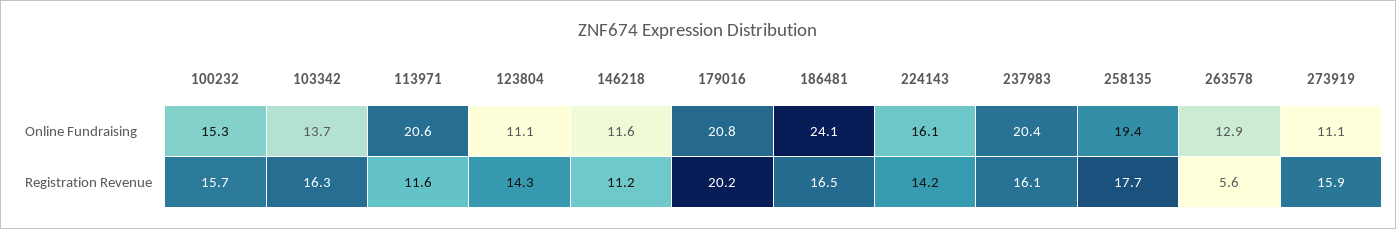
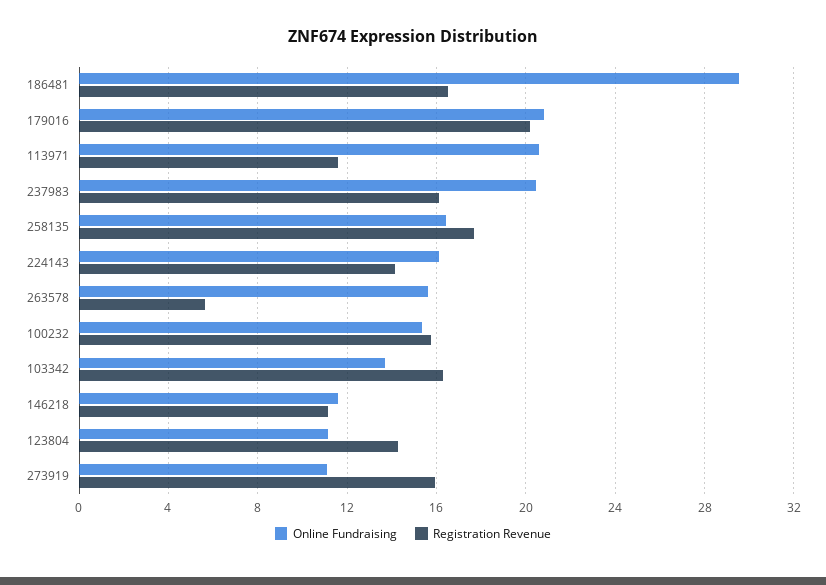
Online Fundraising, 186481: 24.1 -> 29.5
Online Fundraising, 258135: 19.4 -> 16.5
Online Fundraising, 263578: 12.9 -> 15.5

